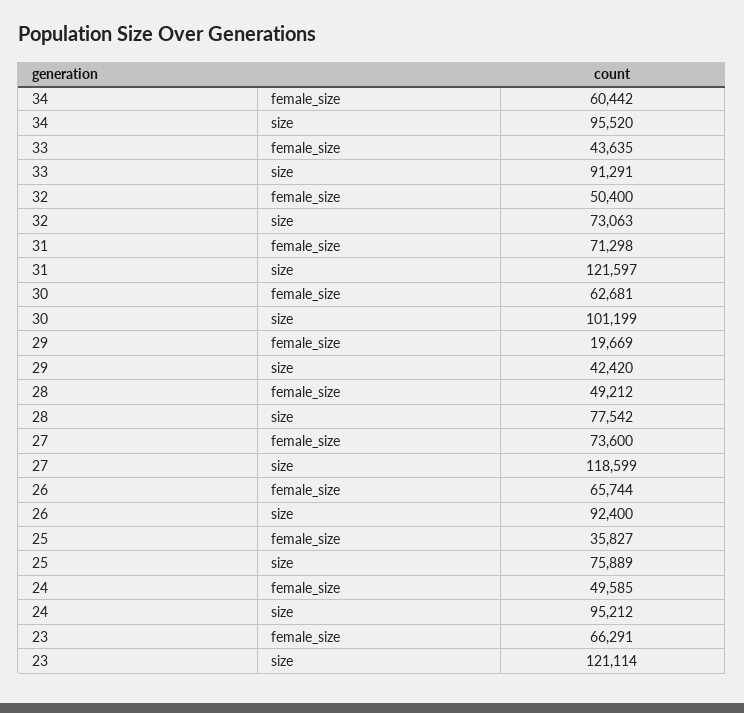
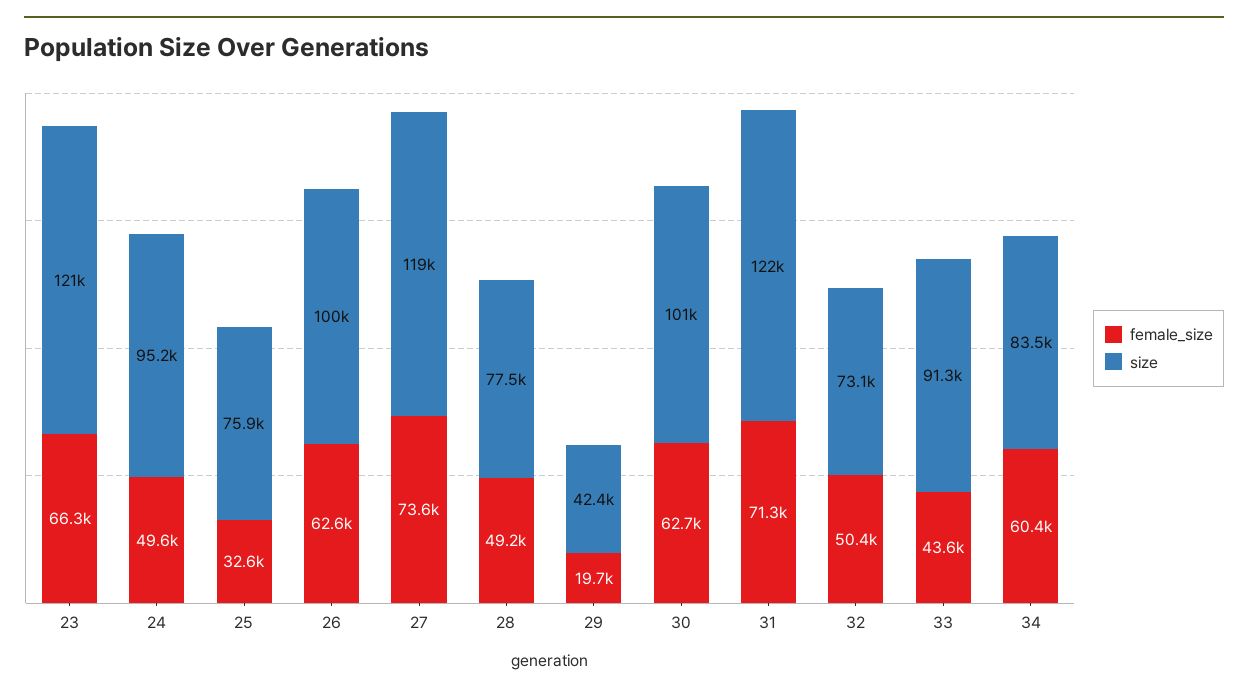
size, 34: 95520 -> 83500
female_size, 26: 65744 -> 62600
size, 26: 92400 -> 100000
female_size, 25: 35827 -> 32600

